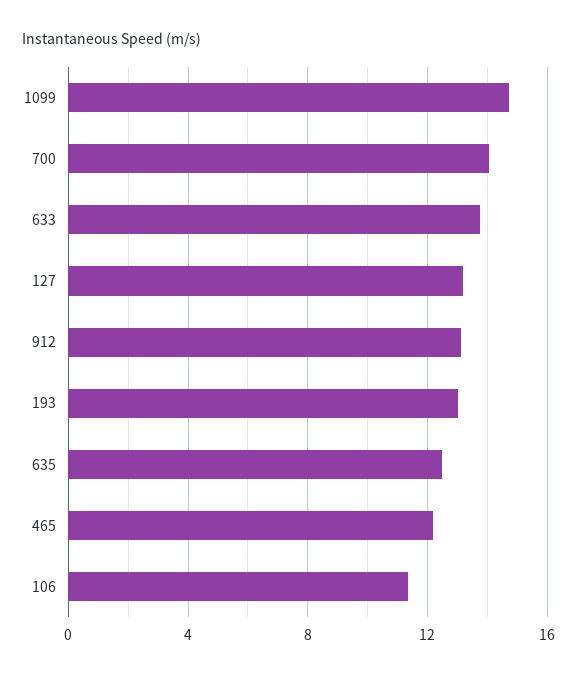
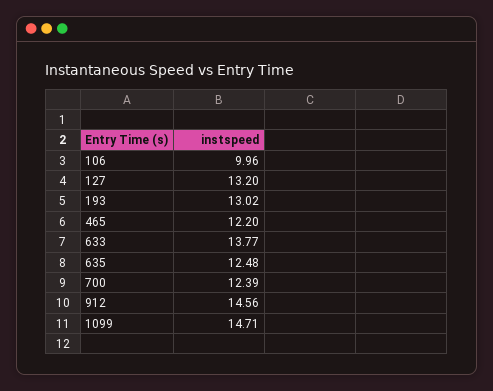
700: 14 -> 12.39
912: 13 -> 14.56
106: 11.5 -> 9.96

